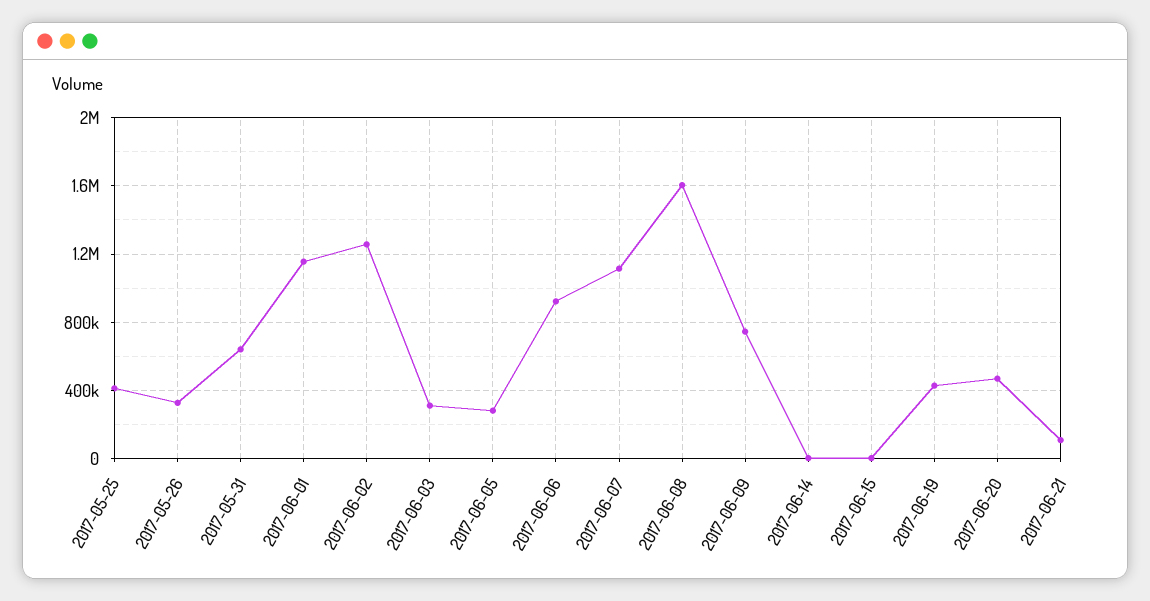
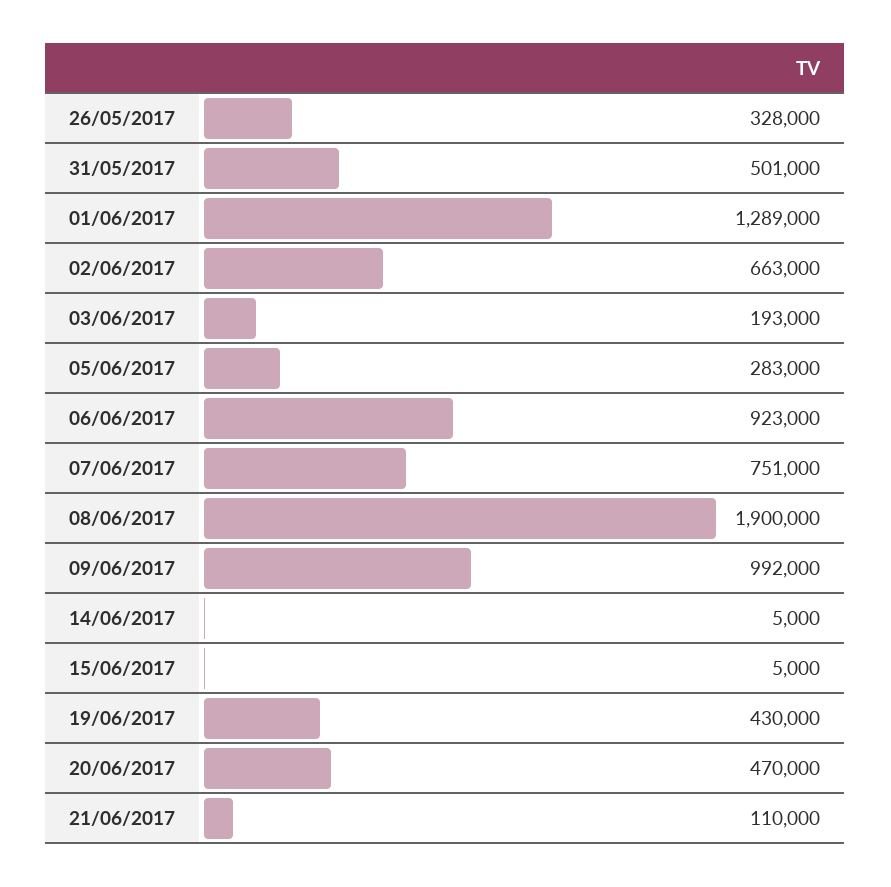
2017-05-25: 400000 -> none
2017-05-31: 650000 -> 501000
2017-06-01: 1150000 -> 1289000
2017-06-02: 1250000 -> 663000
2017-06-03: 300000 -> 193000
2017-06-07: 1100000 -> 751000
2017-06-08: 1600000 -> 1900000
2017-06-09: 750000 -> 992000

